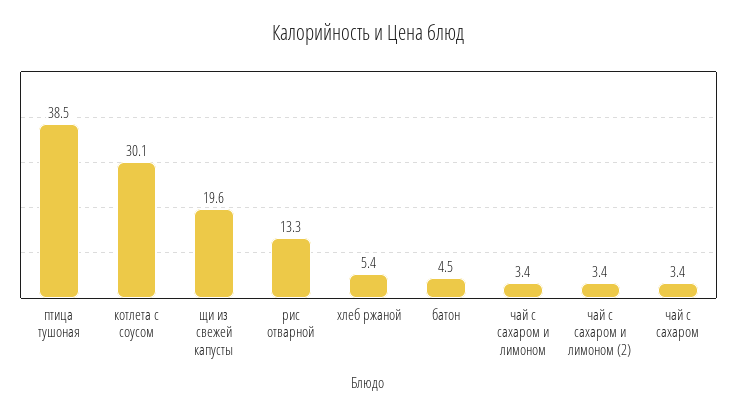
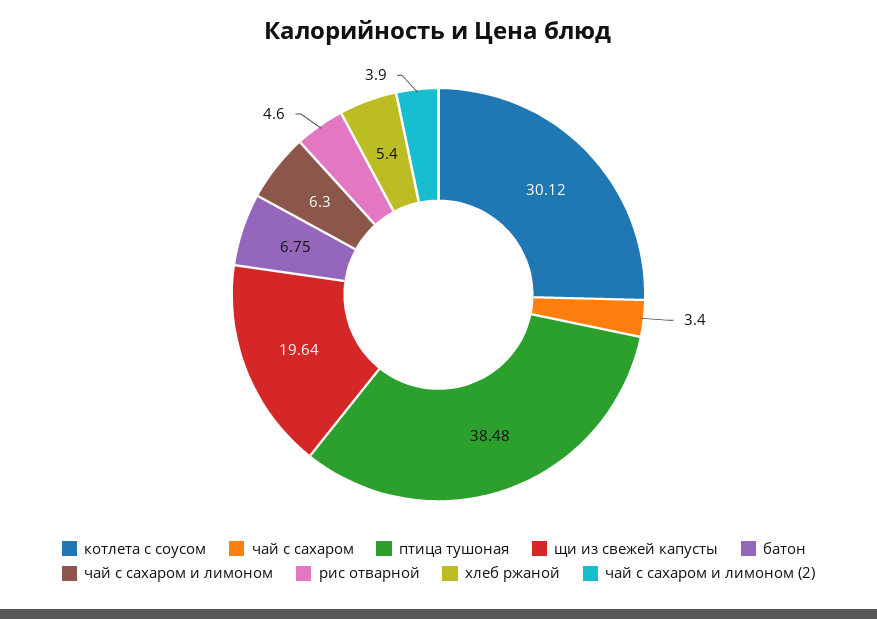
рис отварной: 13.3 -> 4.6
батон: 4.5 -> 6.75
чай с сахаром и лимоном: 3.4 -> 6.3
чай с сахаром и лимоном (2): 3.4 -> 3.9

